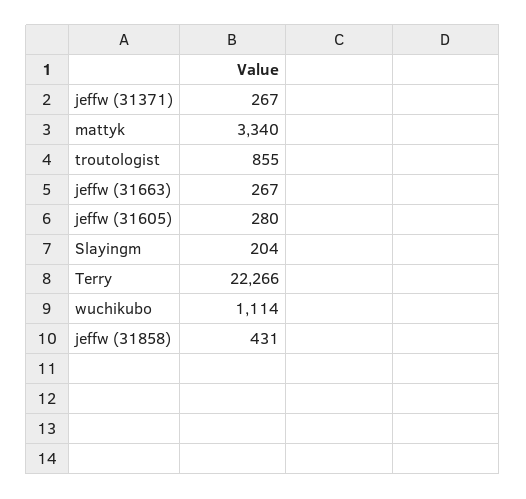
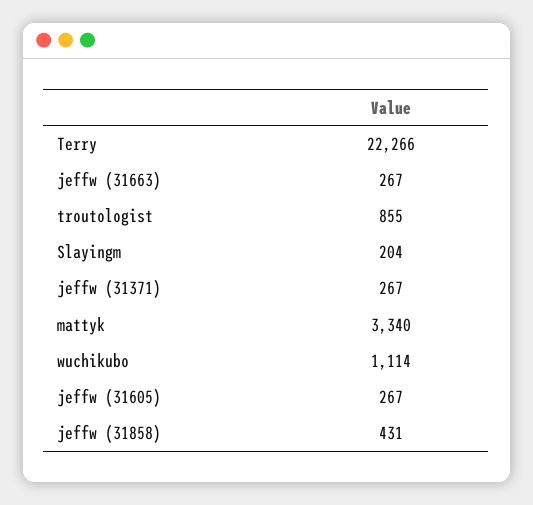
jeffw (31605): 280 -> 267

